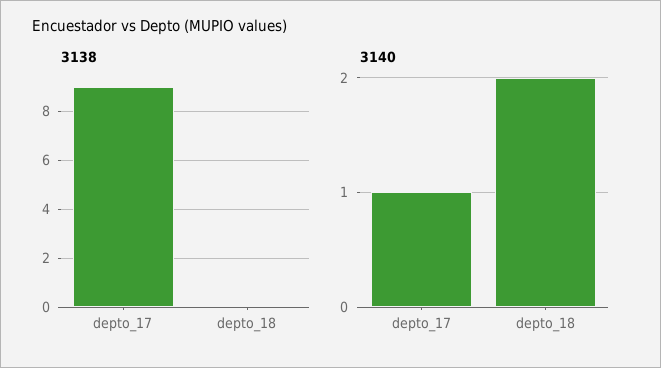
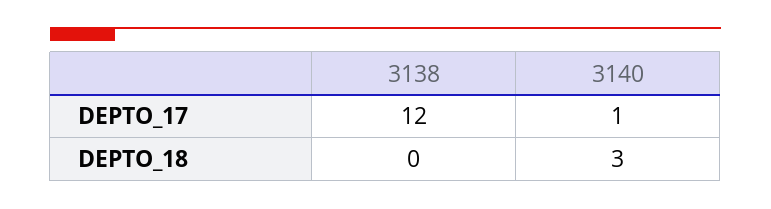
3138, depto_17: 9 -> 12
3140, depto_18: 2 -> 3

